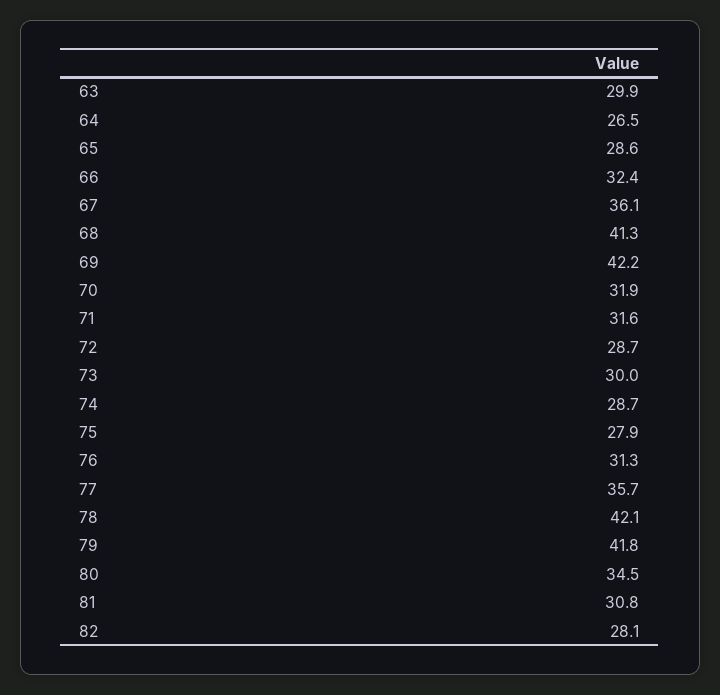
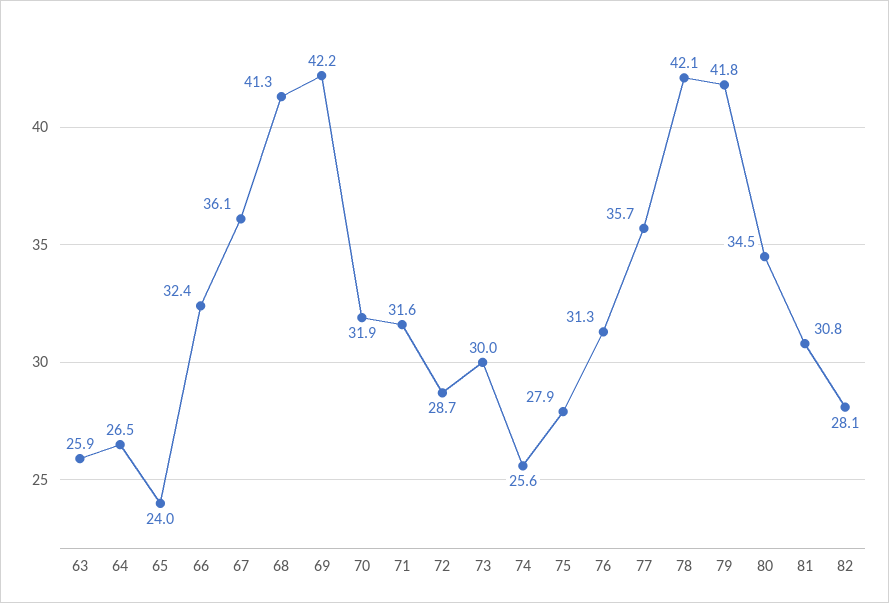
63: 29.9 -> 25.9
65: 28.6 -> 24
74: 28.7 -> 25.6

